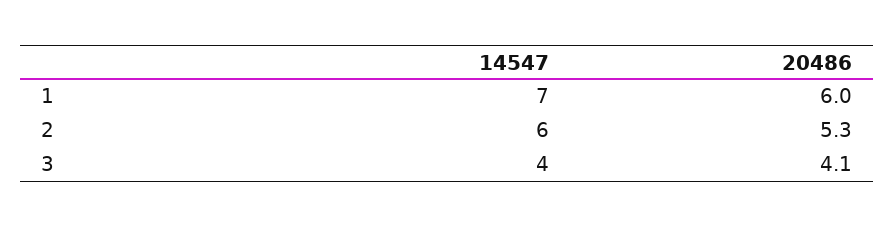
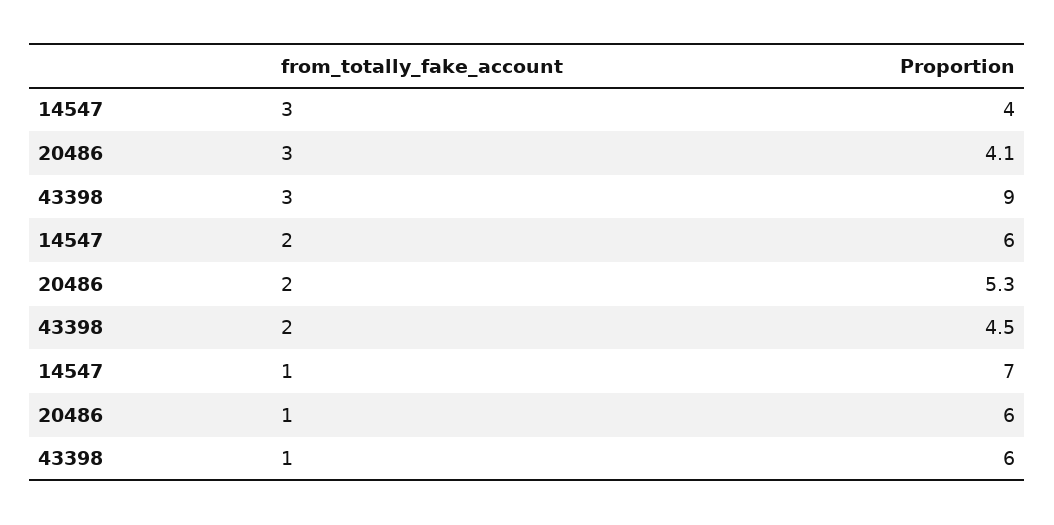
43398, 3: none -> 9
43398, 2: none -> 4.5
43398, 1: none -> 6

